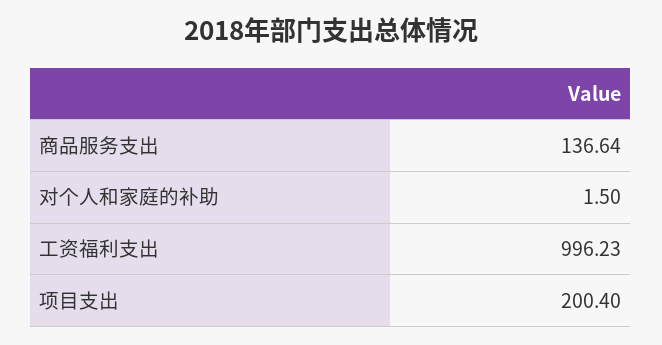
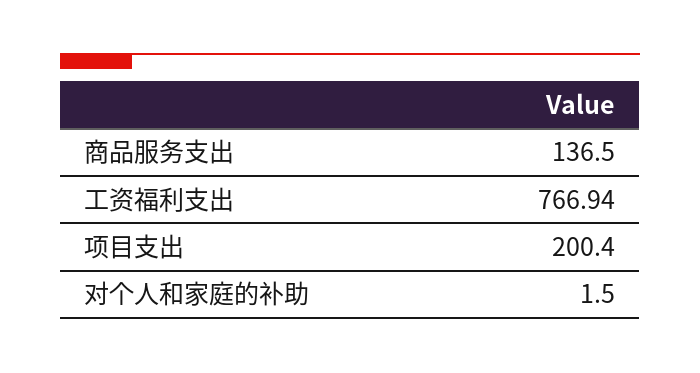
商品服务支出: 136.64 -> 136.5
工资福利支出: 996.23 -> 766.94

